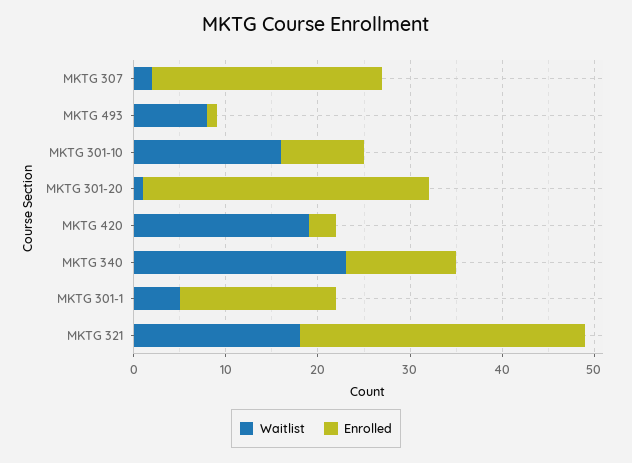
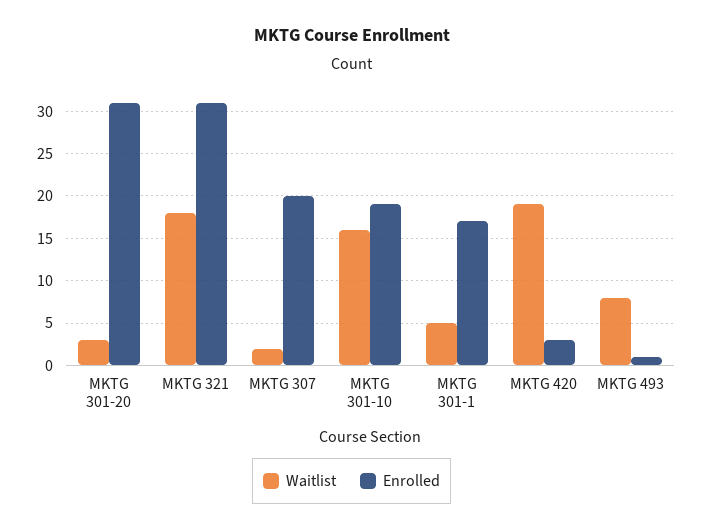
Enrolled, MKTG 307: 25 -> 20
Enrolled, MKTG 301-10: 9 -> 19
Waitlist, MKTG 301-20: 1 -> 3
Waitlist, MKTG 340: 23 -> none
Enrolled, MKTG 340: 12 -> none

